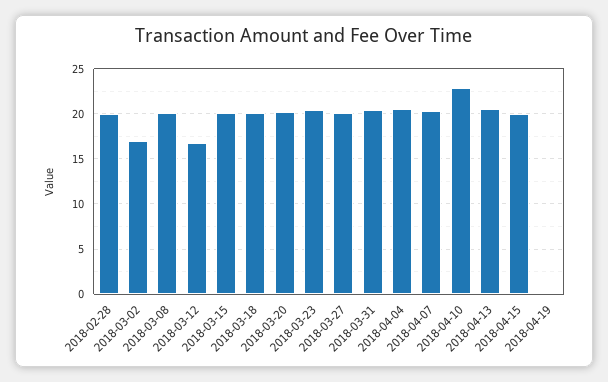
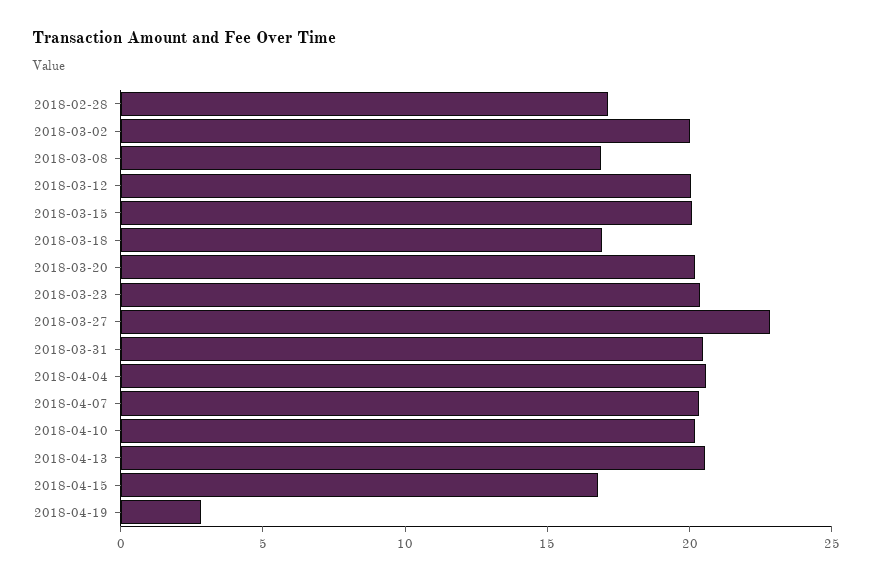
2018-02-28: 20 -> 17
2018-03-02: 17 -> 20
2018-03-08: 20 -> 17
2018-03-12: 17 -> 20
2018-03-18: 20 -> 17
2018-03-27: 20 -> 23
2018-04-10: 23 -> 20
2018-04-15: 20 -> 17
2018-04-19: 0 -> 3

